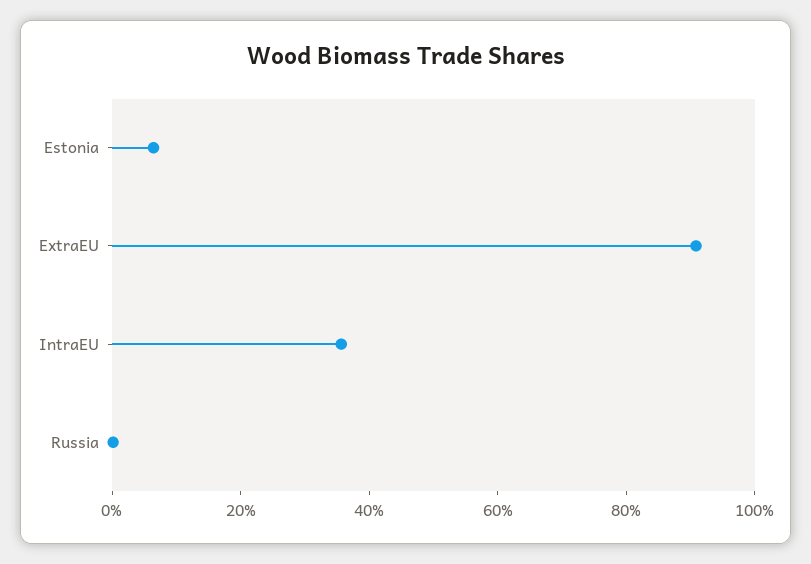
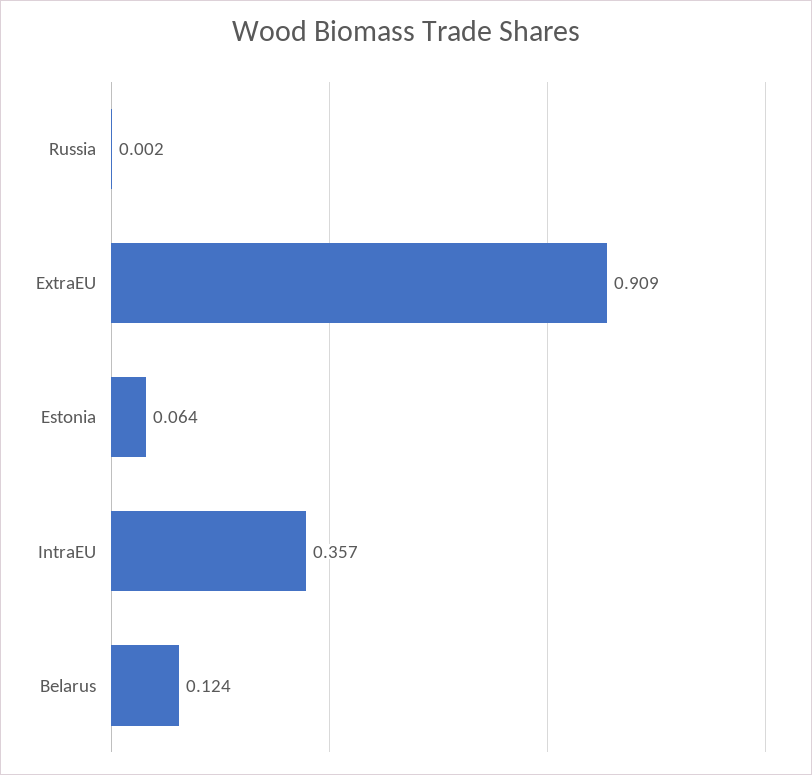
Belarus: none -> 0.124

